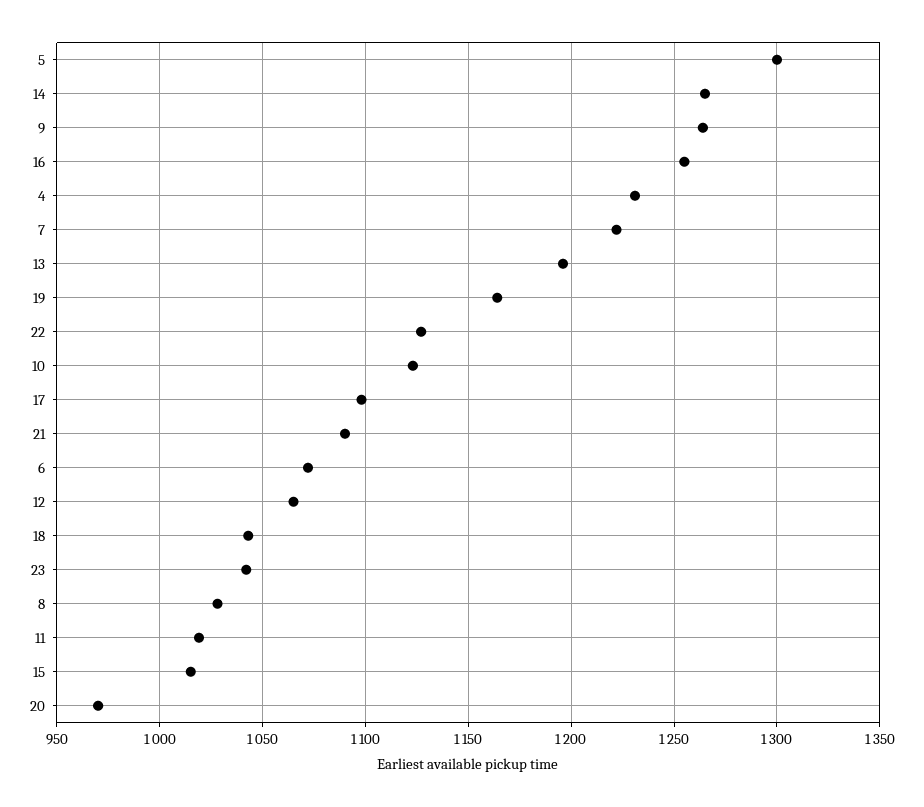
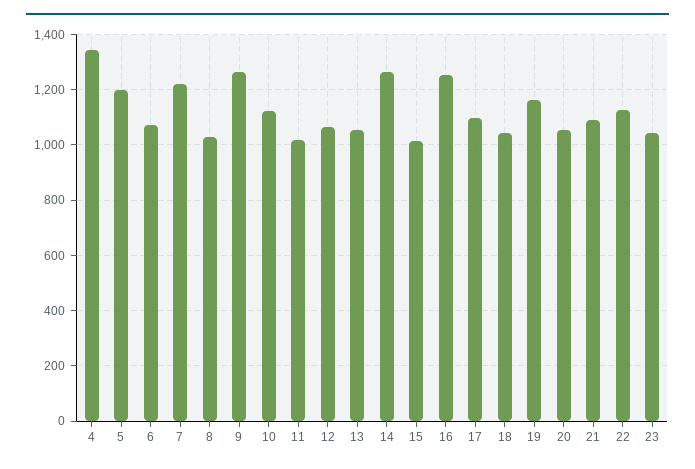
5: 1300 -> 1200
4: 1230 -> 1350
13: 1195 -> 1050
20: 970 -> 1050

